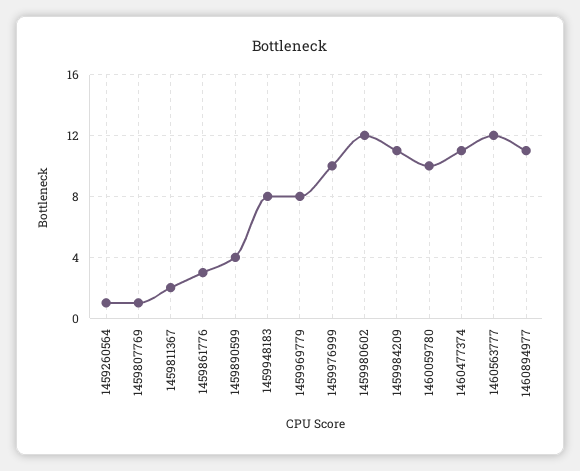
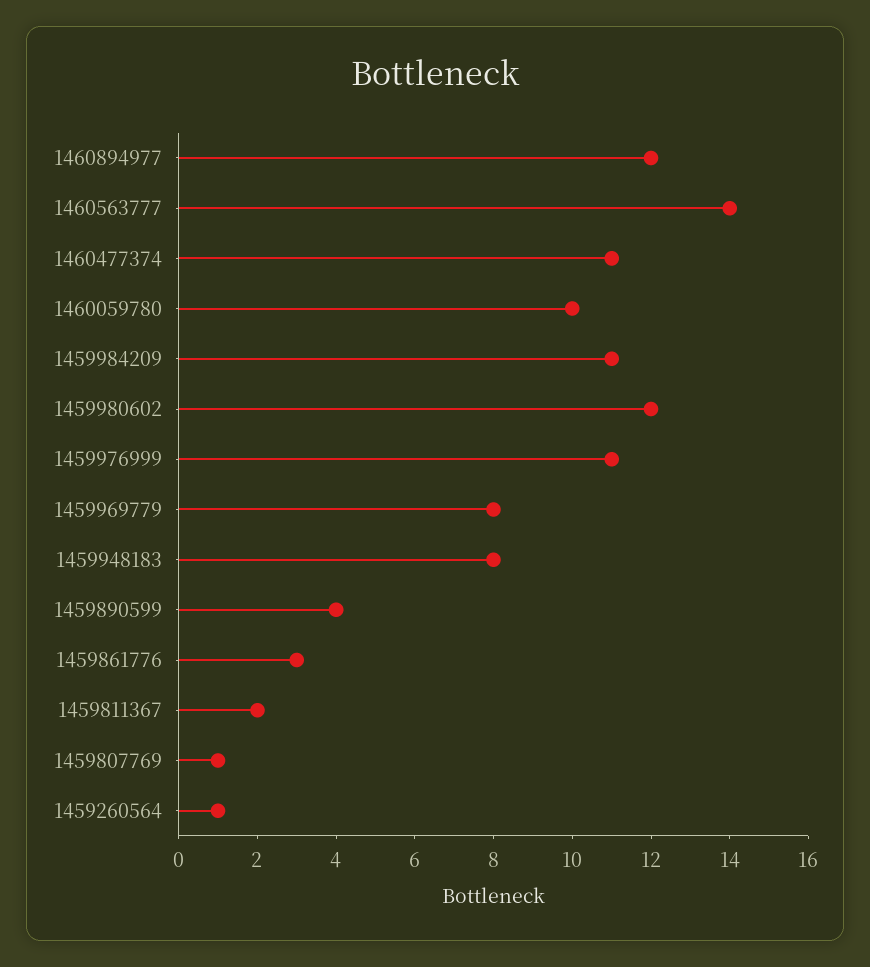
1459976999: 10 -> 11
1460563777: 12 -> 14
1460894977: 11 -> 12

